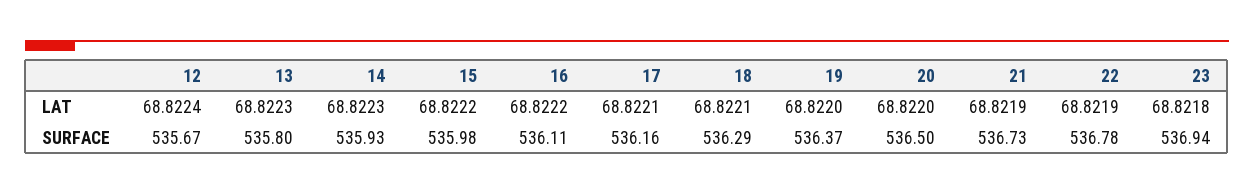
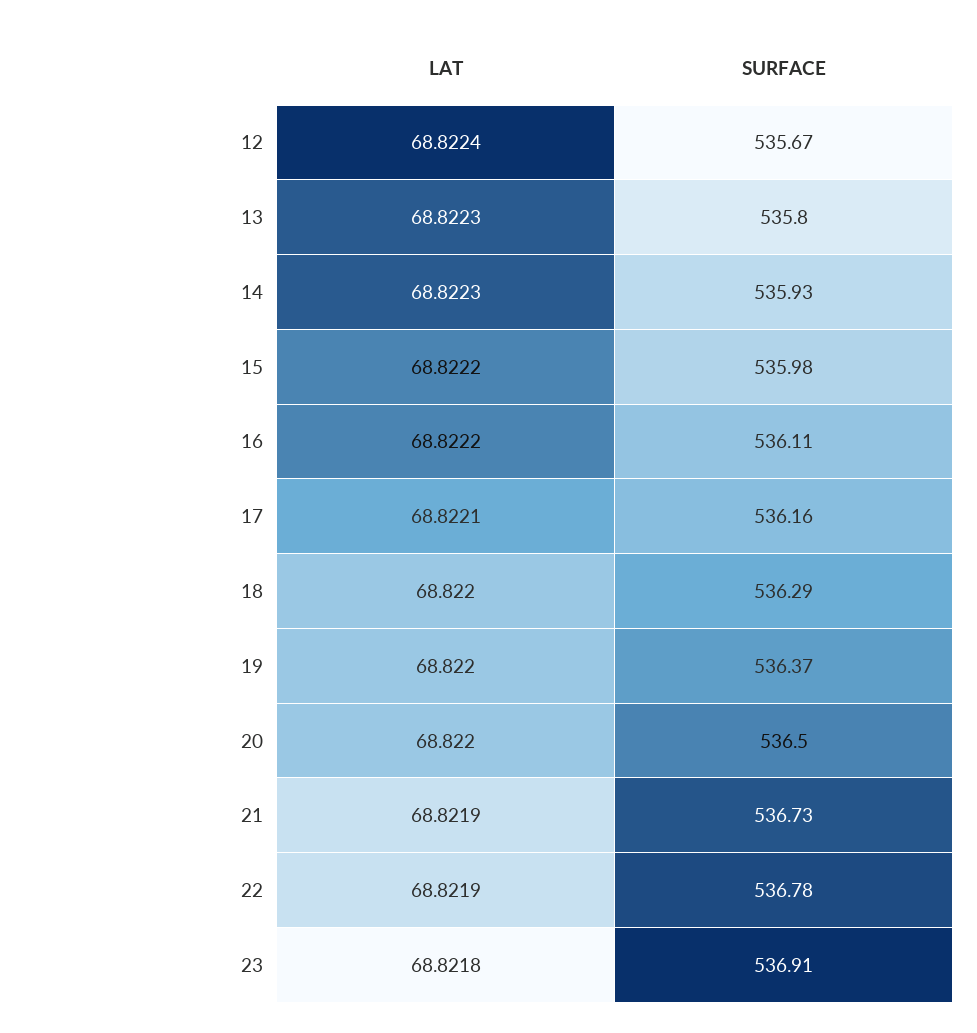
18, LAT: 68.8221 -> 68.822
23, SURFACE: 536.94 -> 536.91

